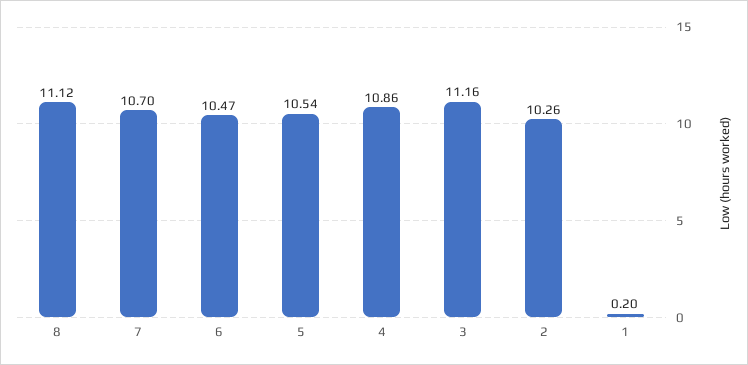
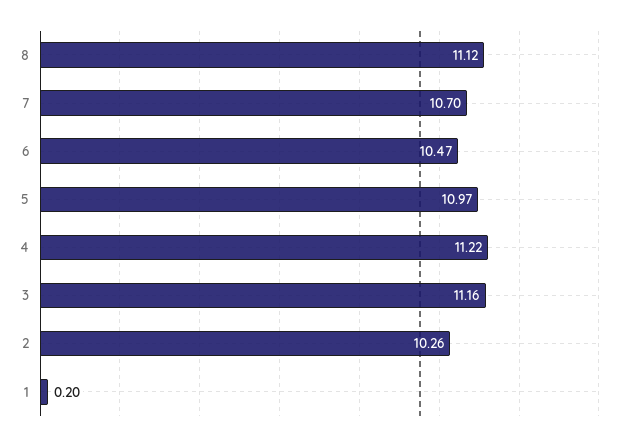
5: 10.54 -> 10.97
4: 10.86 -> 11.22

